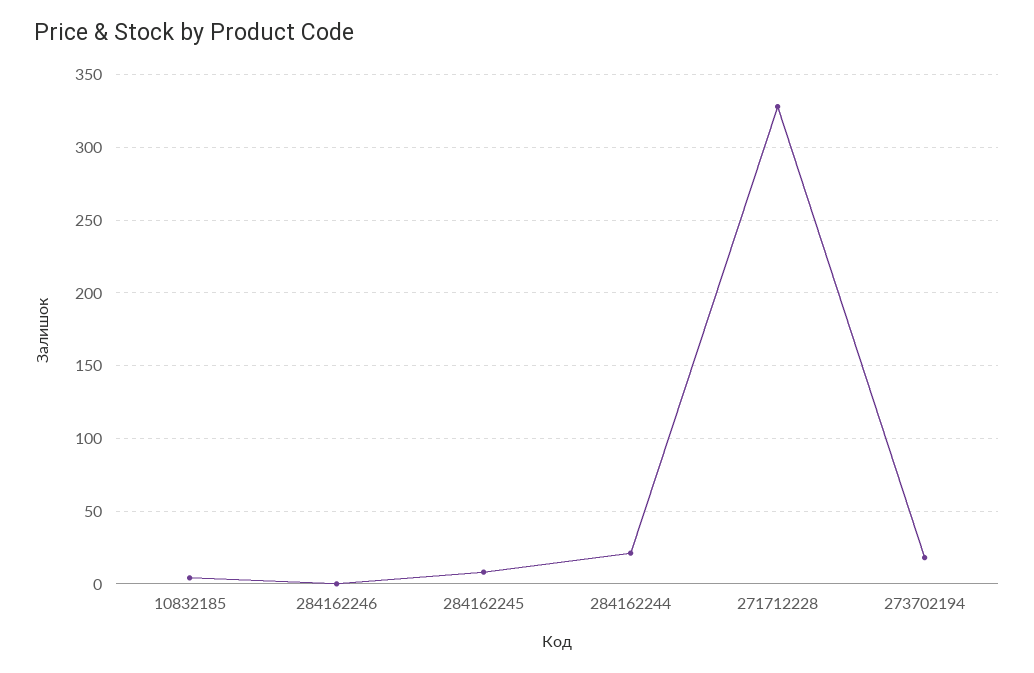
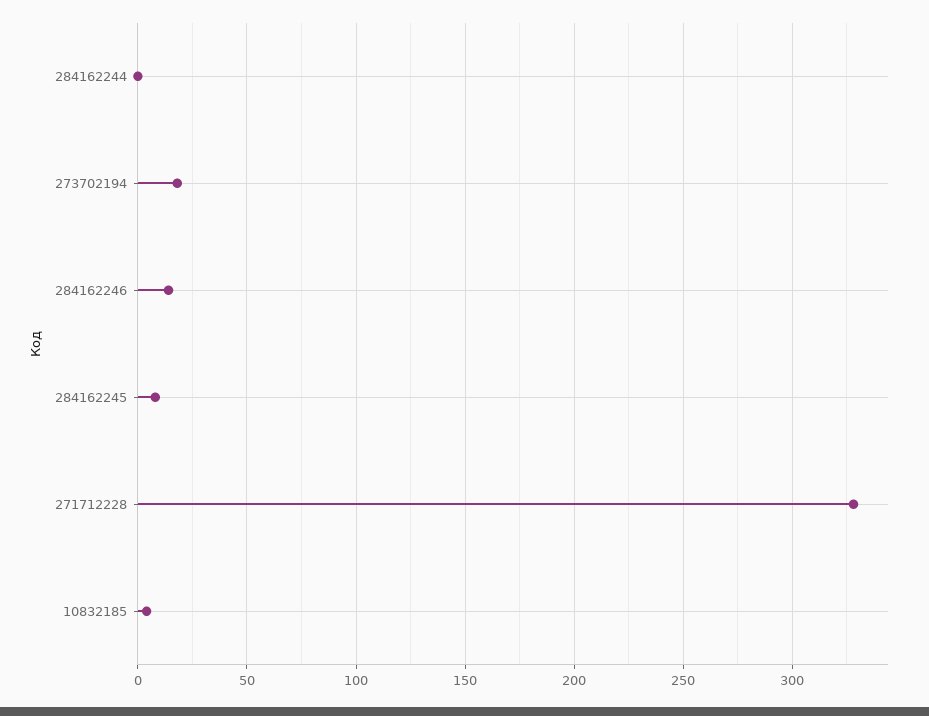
284162246: 0 -> 15
284162244: 20 -> 0

